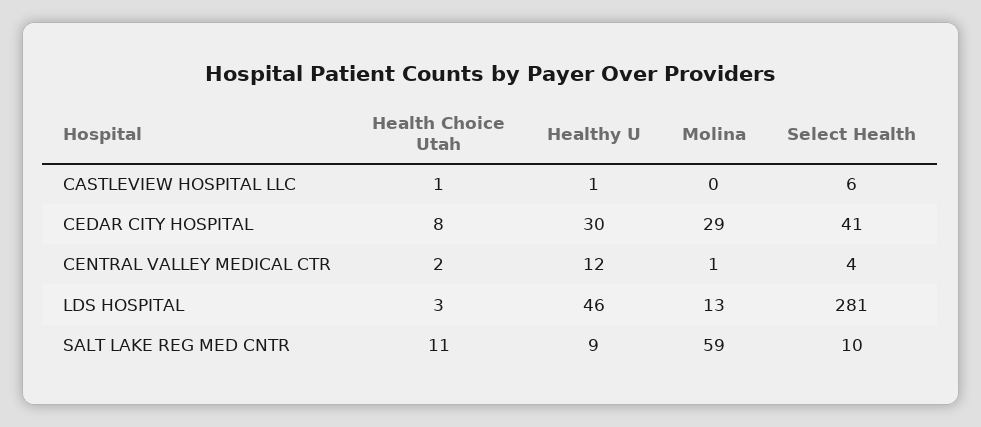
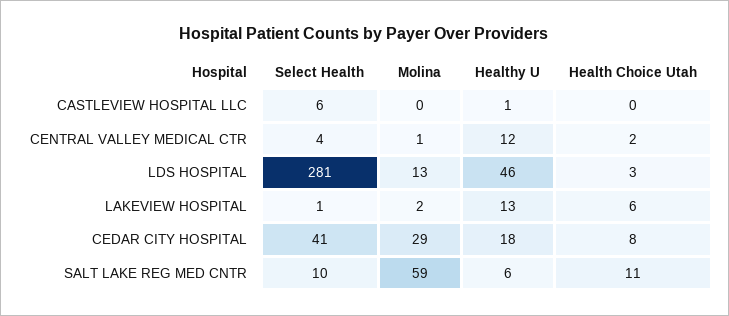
Health Choice Utah, CASTLEVIEW HOSPITAL LLC: 1 -> 0
Healthy U, CEDAR CITY HOSPITAL: 30 -> 18
Healthy U, SALT LAKE REG MED CNTR: 9 -> 6
Select Health, LAKEVIEW HOSPITAL: none -> 1
Molina, LAKEVIEW HOSPITAL: none -> 2
Healthy U, LAKEVIEW HOSPITAL: none -> 13
Health Choice Utah, LAKEVIEW HOSPITAL: none -> 6

